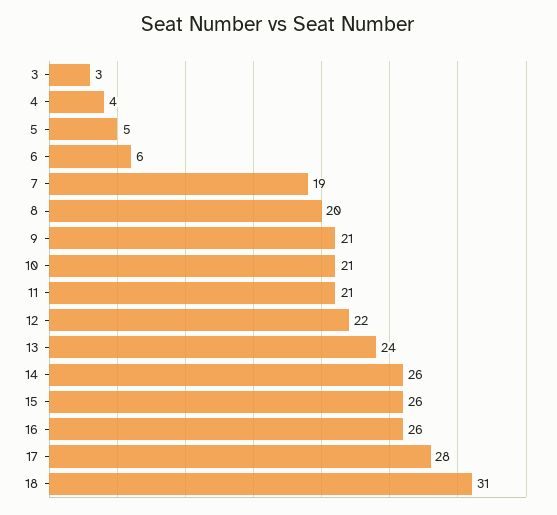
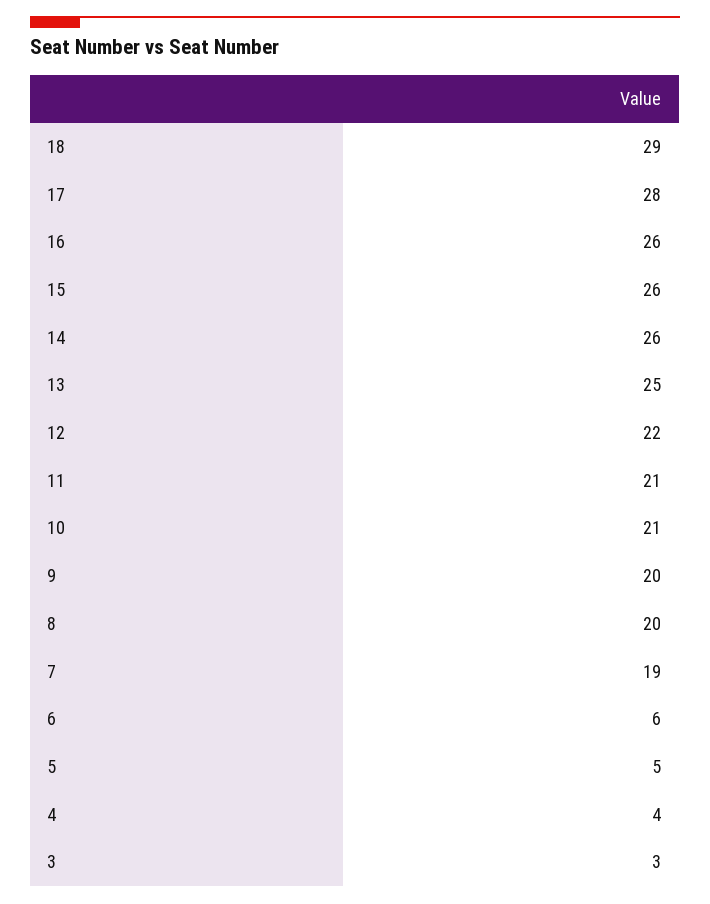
9: 21 -> 20
13: 24 -> 25
18: 31 -> 29

